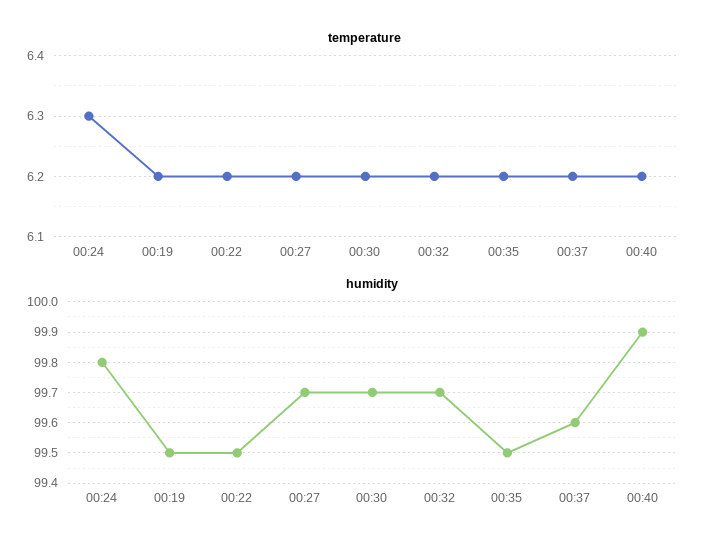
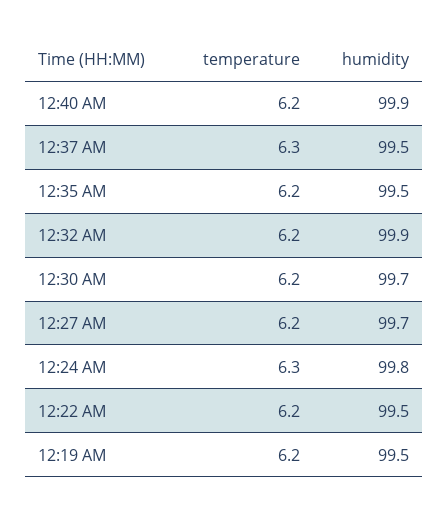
temperature, 00:37: 6.2 -> 6.3
humidity, 00:32: 99.7 -> 99.9
humidity, 00:37: 99.6 -> 99.5

